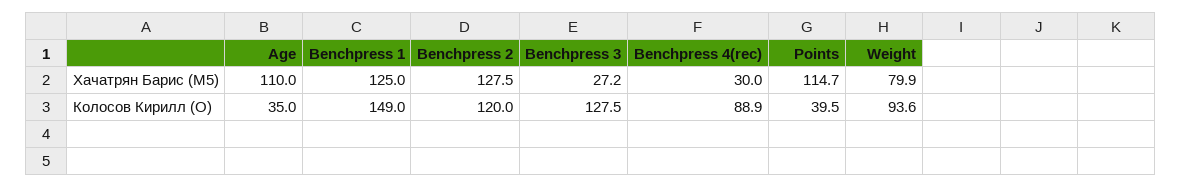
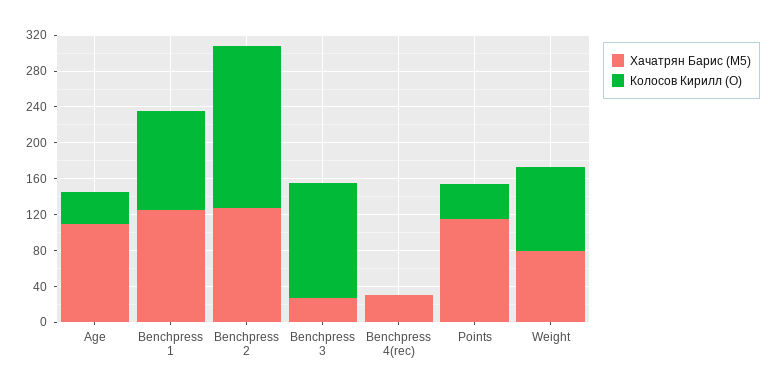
Колосов Кирилл (O), Benchpress 1: 149 -> 110
Колосов Кирилл (O), Benchpress 2: 120 -> 180
Колосов Кирилл (O), Benchpress 4(rec): 88.9 -> 0

